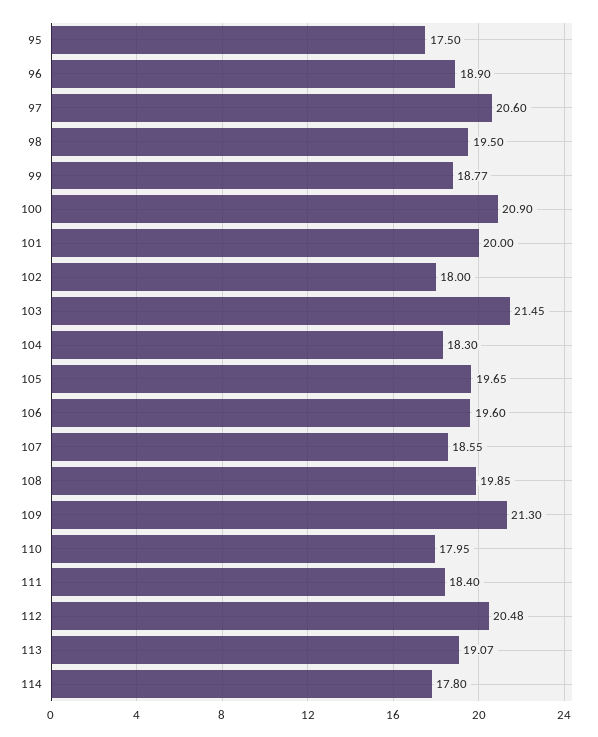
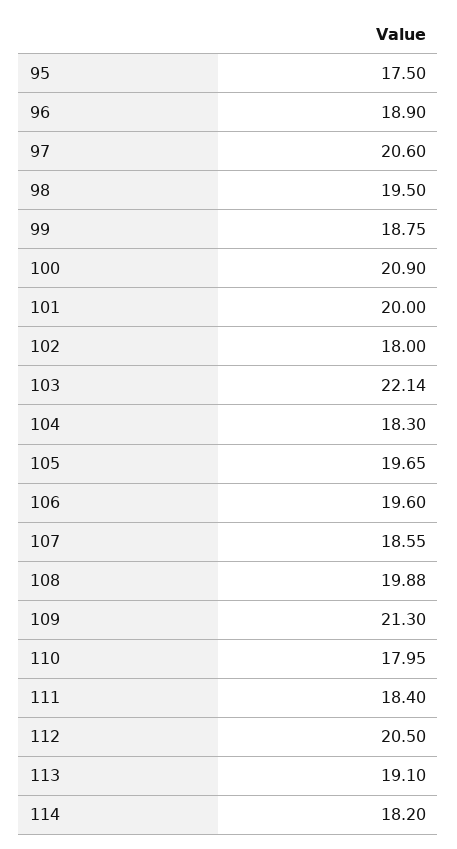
99: 18.77 -> 18.75
103: 21.45 -> 22.14
108: 19.85 -> 19.88
112: 20.48 -> 20.5
113: 19.07 -> 19.1
114: 17.8 -> 18.2

